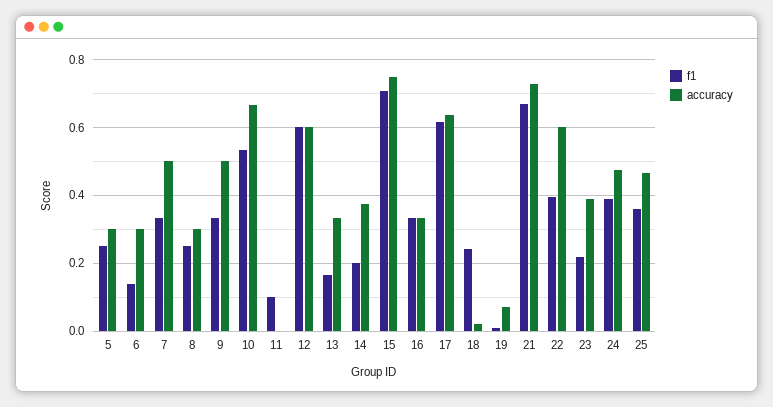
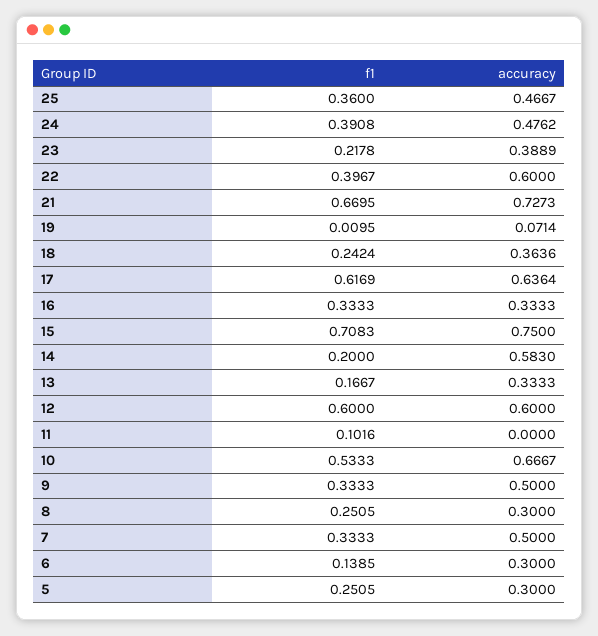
accuracy, 14: 0.38 -> 0.583
accuracy, 18: 0.02 -> 0.3636

